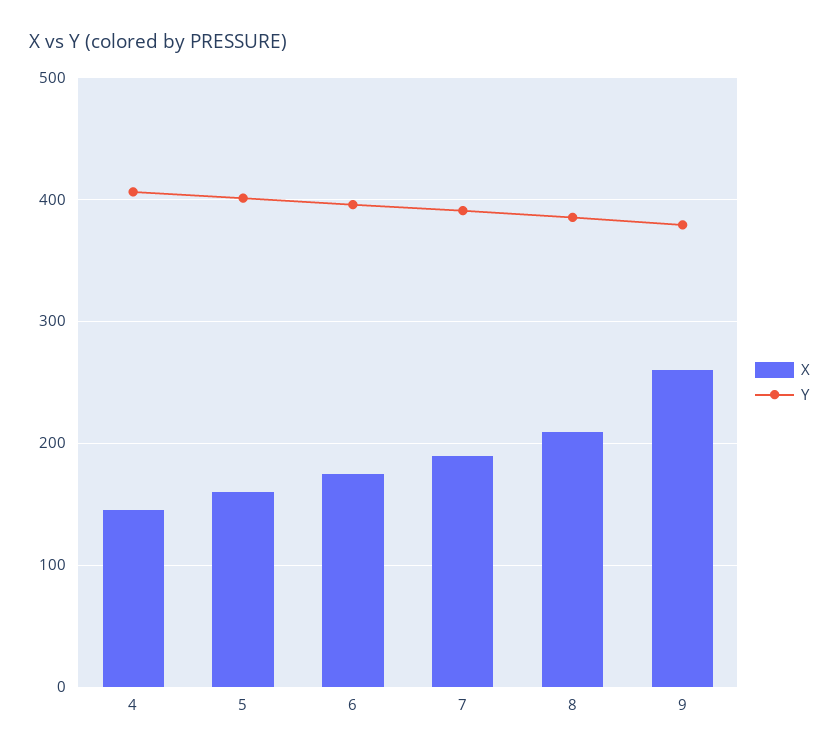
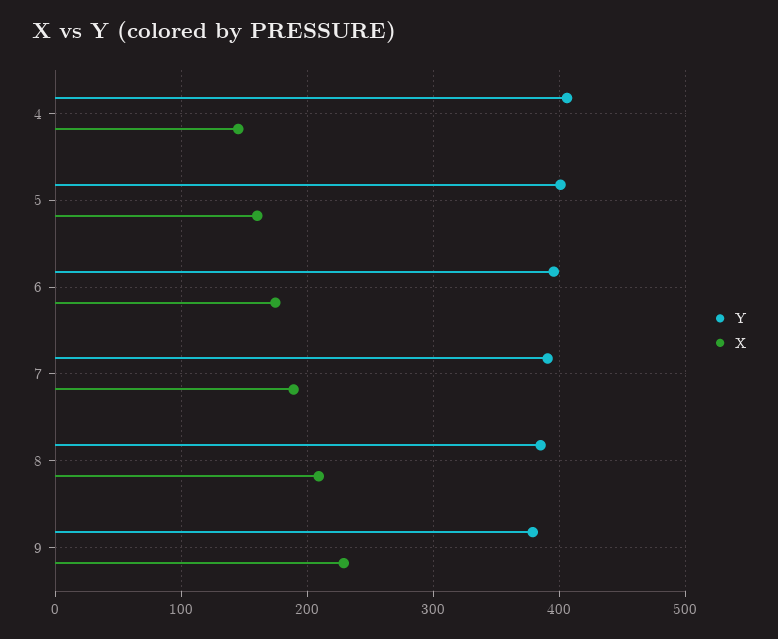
X, 9: 260 -> 230

